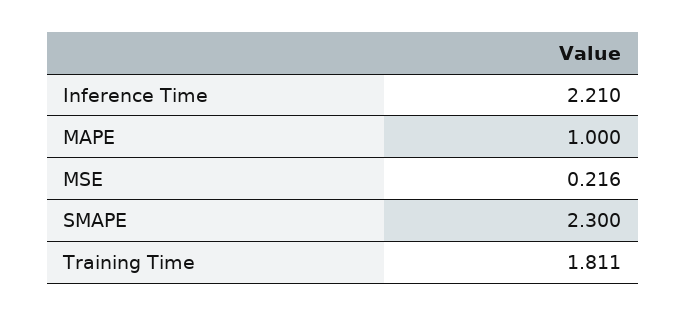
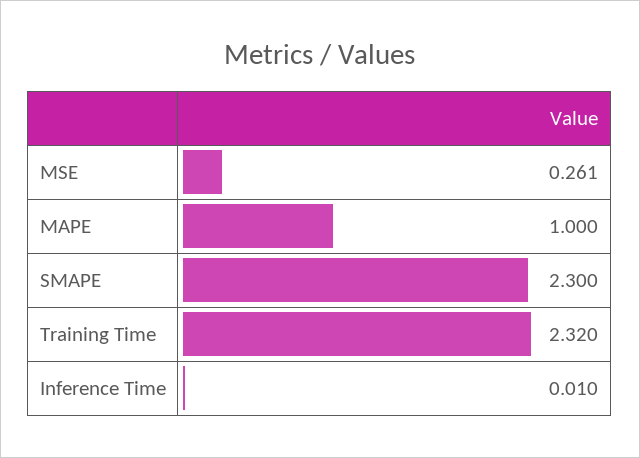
Inference Time: 2.21 -> 0.01
MSE: 0.216 -> 0.261
Training Time: 1.811 -> 2.32

